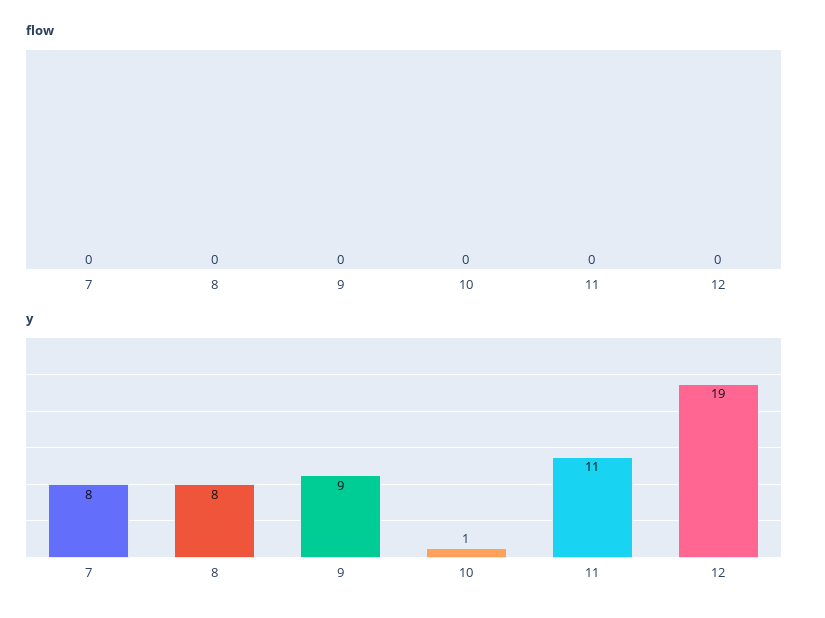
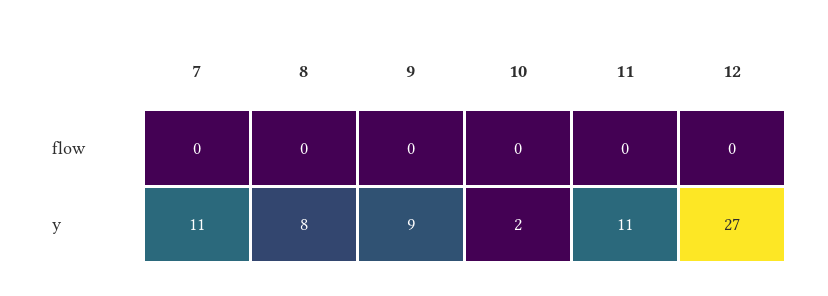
y, 7: 8 -> 11
y, 10: 1 -> 2
y, 12: 19 -> 27

